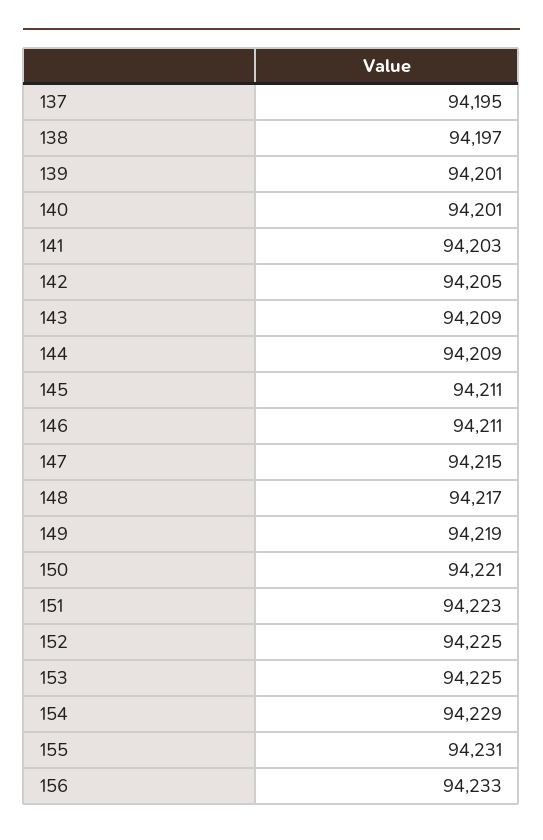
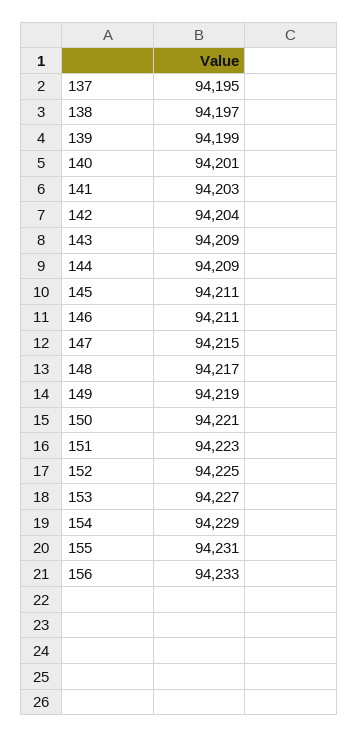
139: 94201 -> 94199
142: 94205 -> 94204
153: 94225 -> 94227

